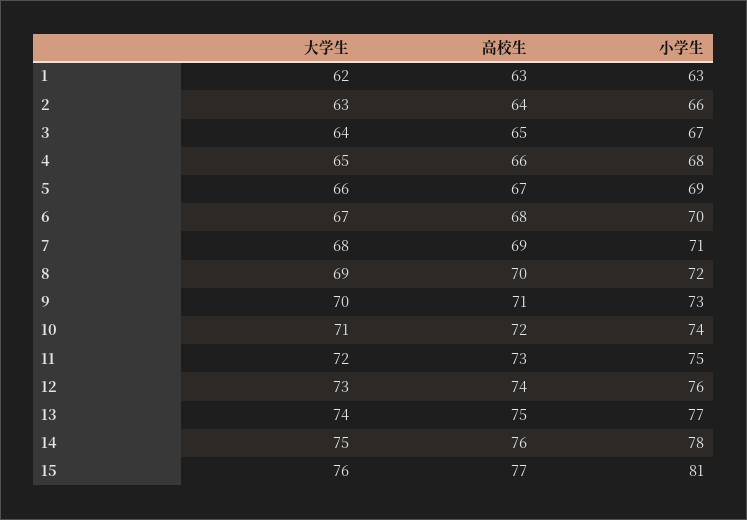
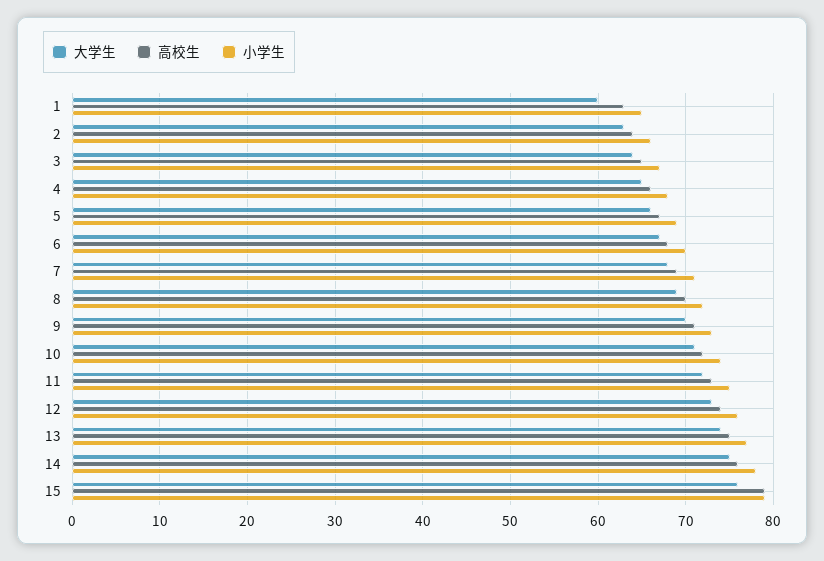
大学生, 1: 62 -> 60
小学生, 1: 63 -> 65
高校生, 15: 77 -> 79
小学生, 15: 81 -> 79

